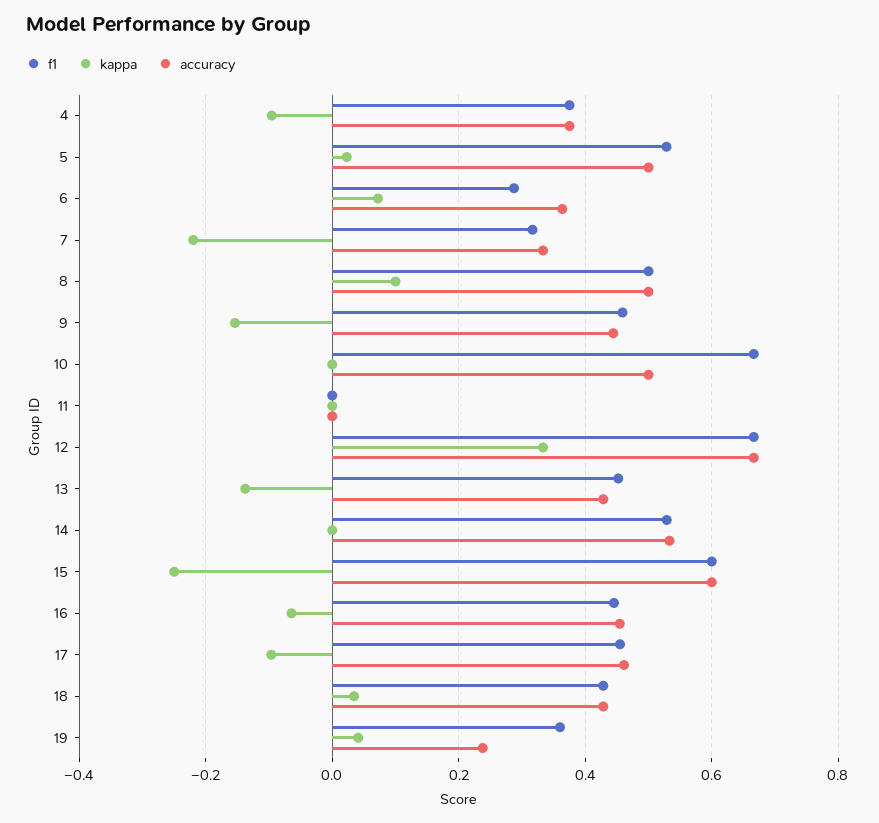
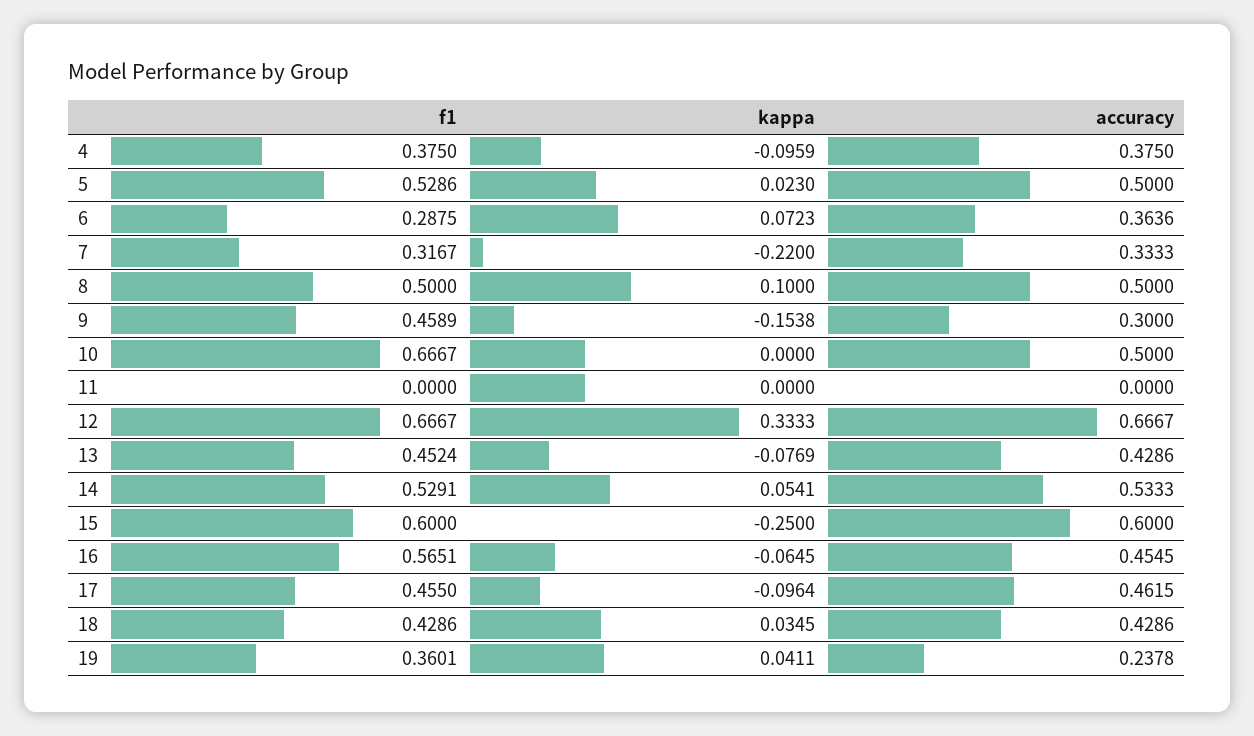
accuracy, 9: 0.44 -> 0.3
kappa, 13: -0.14 -> -0.0769
kappa, 14: 0 -> 0.0541
f1, 16: 0.44 -> 0.5651

